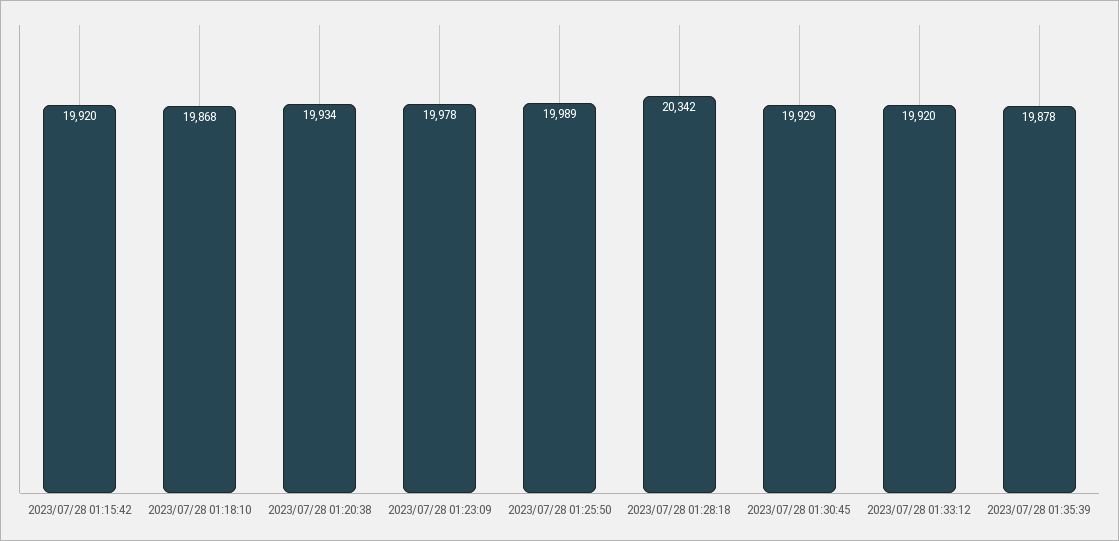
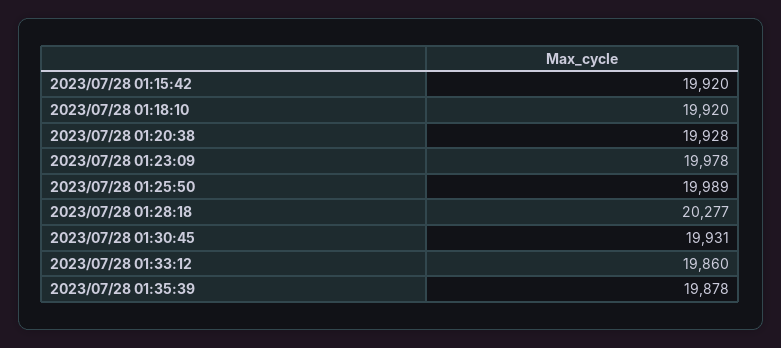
2023/07/28 01:18:10: 19868 -> 19920
2023/07/28 01:20:38: 19934 -> 19928
2023/07/28 01:28:18: 20342 -> 20277
2023/07/28 01:30:45: 19929 -> 19931
2023/07/28 01:33:12: 19920 -> 19860

